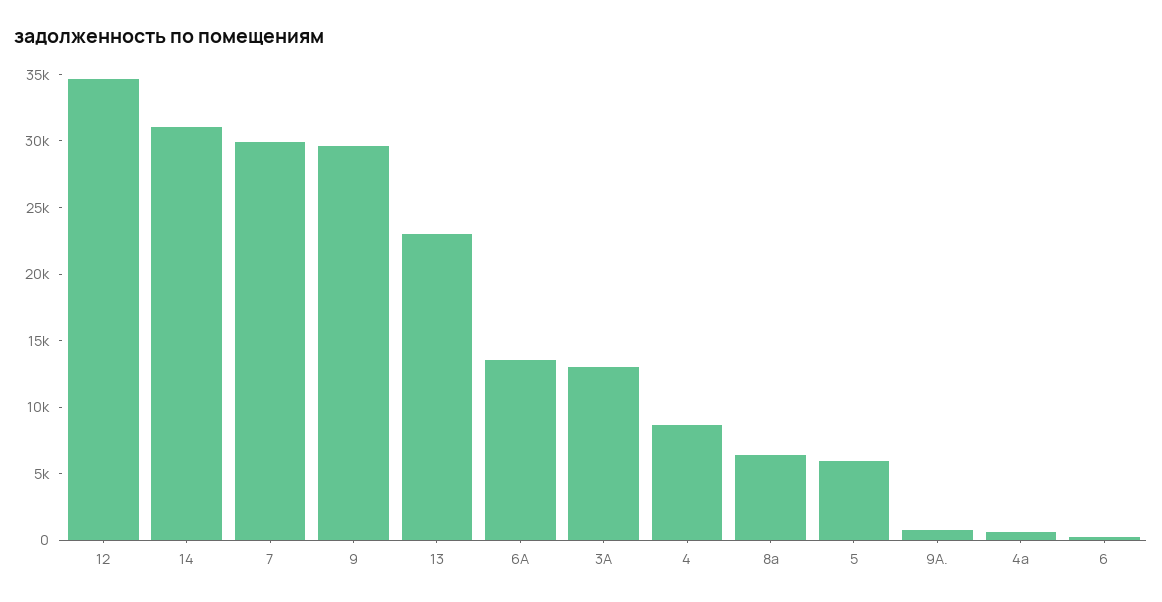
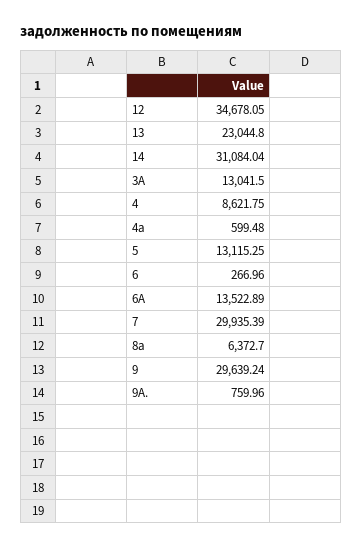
5: 6000 -> 13115.25

